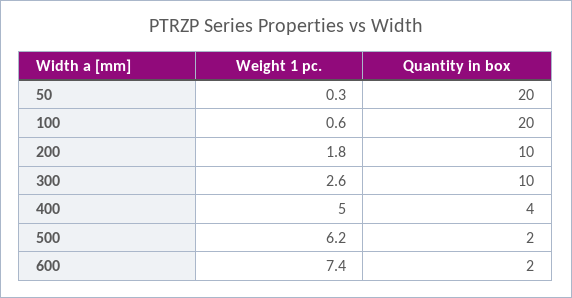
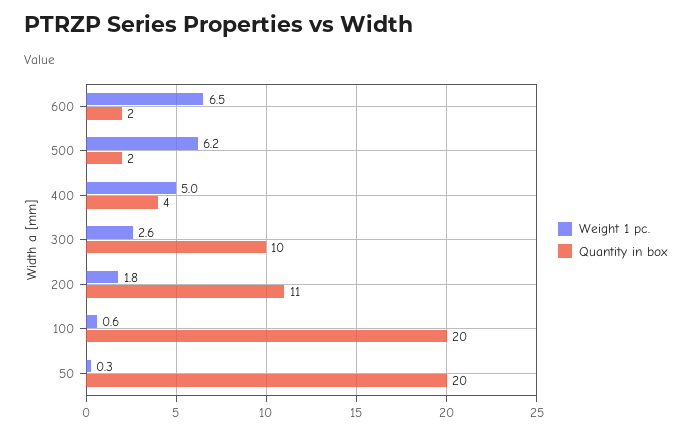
Quantity in box, 200: 10 -> 11
Weight 1 pc., 600: 7.4 -> 6.5

